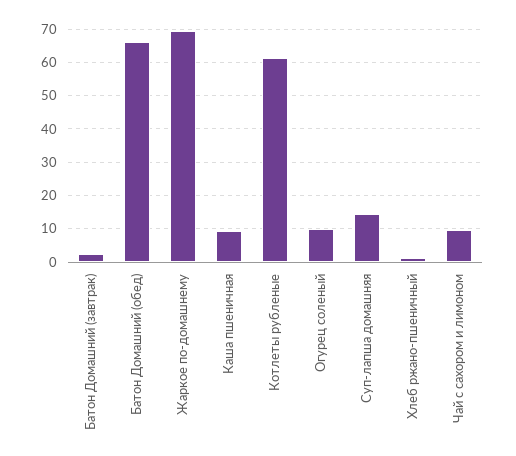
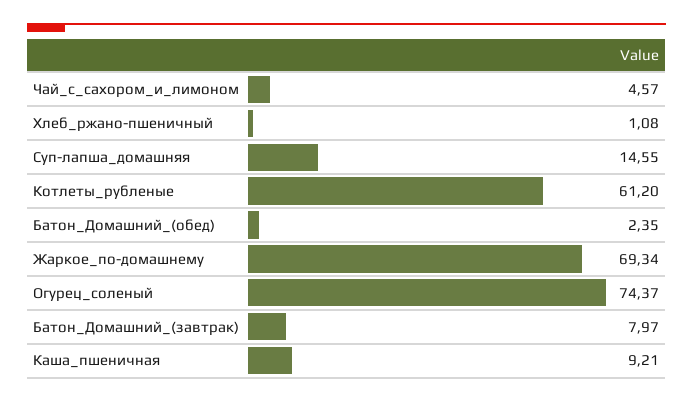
Батон Домашний (завтрак): 2 -> 7.97
Батон Домашний (обед): 66 -> 2.35
Огурец соленый: 10 -> 74.37
Чай с сахором и лимоном: 10 -> 4.57

